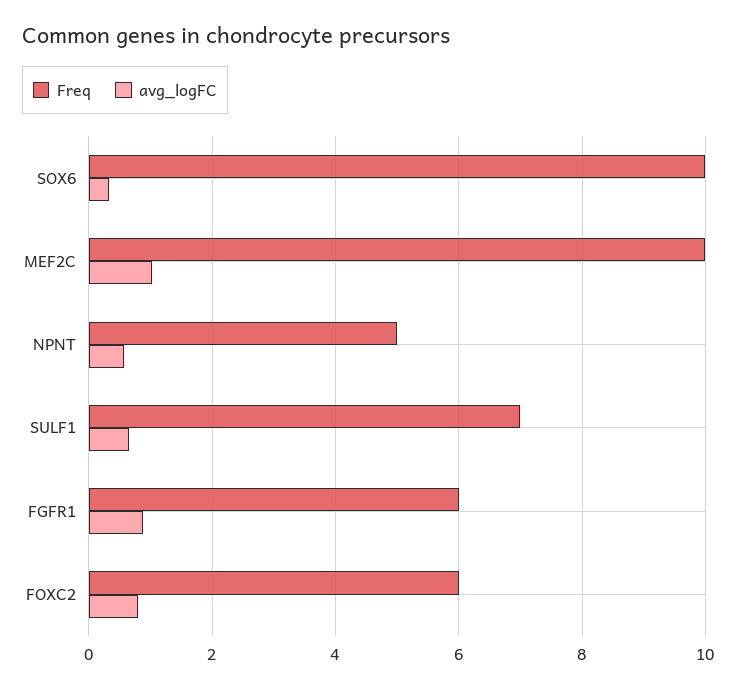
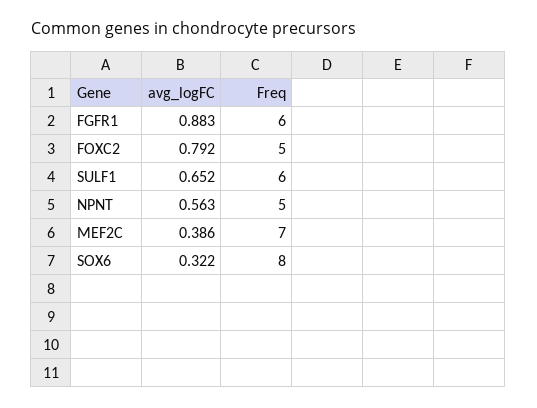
Freq, SOX6: 10 -> 8
Freq, MEF2C: 10 -> 7
avg_logFC, MEF2C: 1 -> 0.386
Freq, SULF1: 7 -> 6
Freq, FOXC2: 6 -> 5

